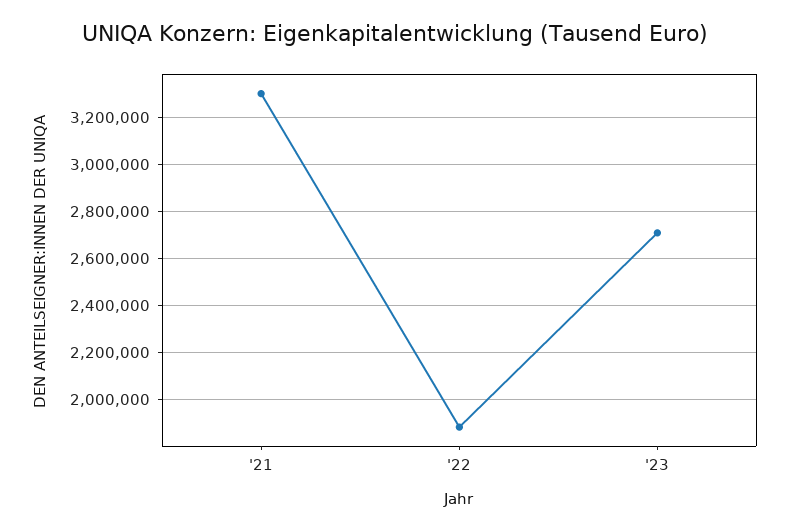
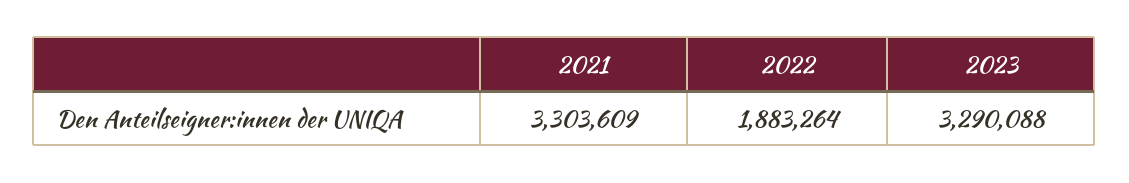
'23: 2700000 -> 3290088

